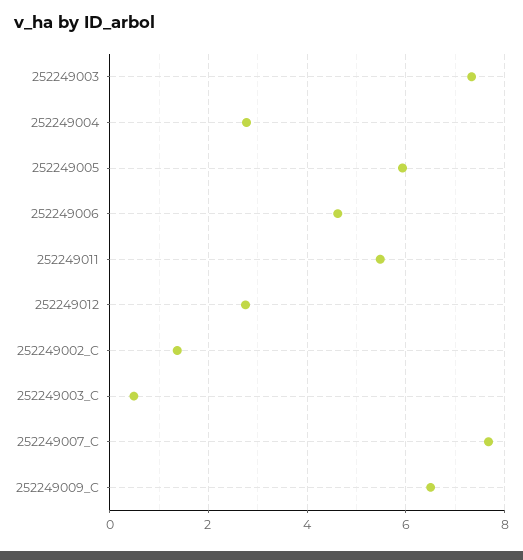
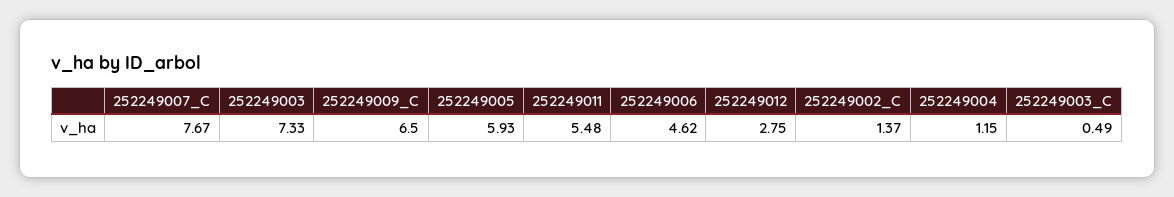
252249004: 2.8 -> 1.15

